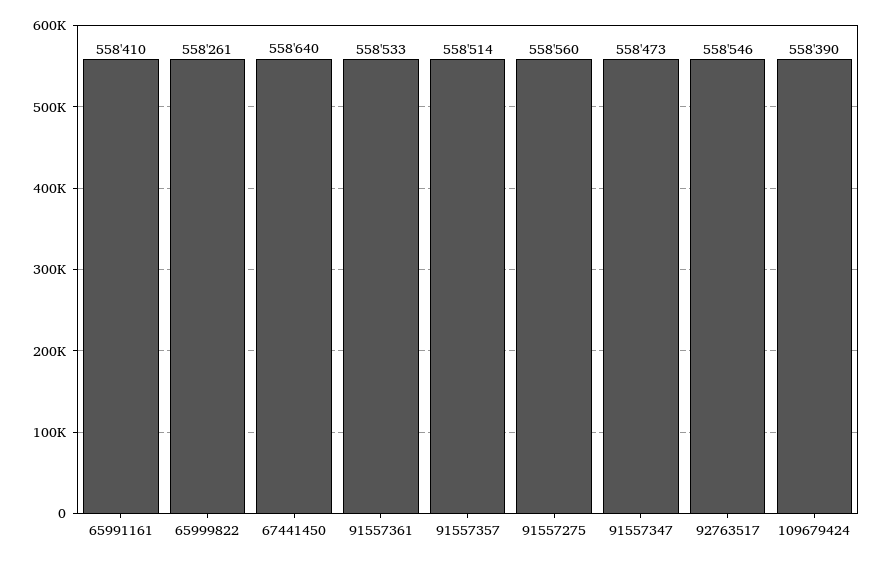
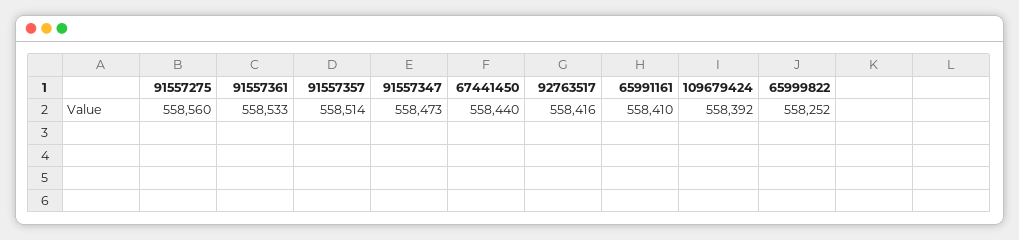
65999822: 558261 -> 558252
67441450: 558640 -> 558440
92763517: 558546 -> 558416
109679424: 558390 -> 558392

